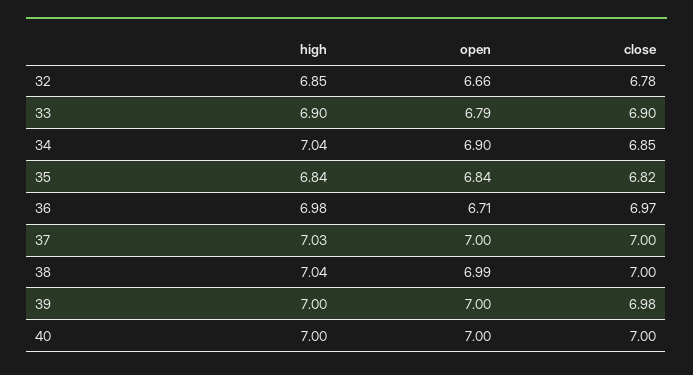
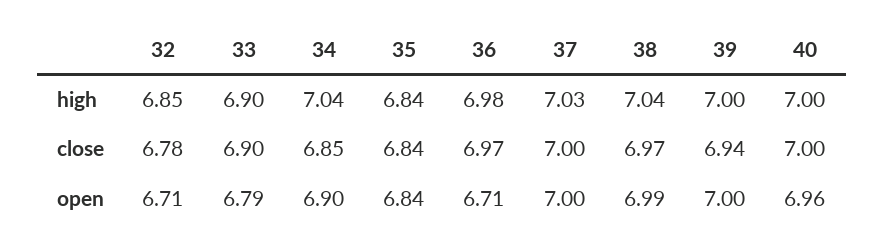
open, 32: 6.66 -> 6.71
close, 35: 6.82 -> 6.84
close, 38: 7 -> 6.97
close, 39: 6.98 -> 6.94
open, 40: 7 -> 6.96

